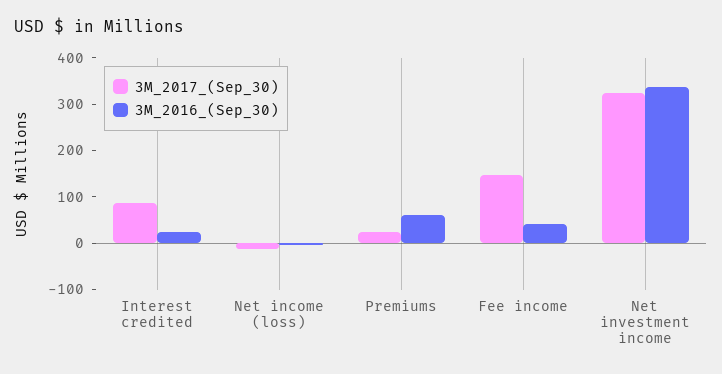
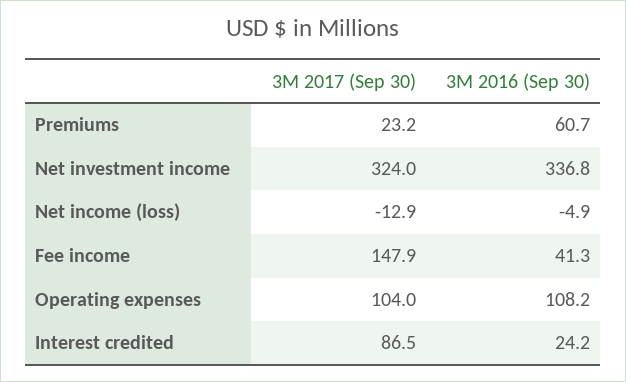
3M_2017_(Sep_30), Operating expenses: none -> 104
3M_2016_(Sep_30), Operating expenses: none -> 108.2

